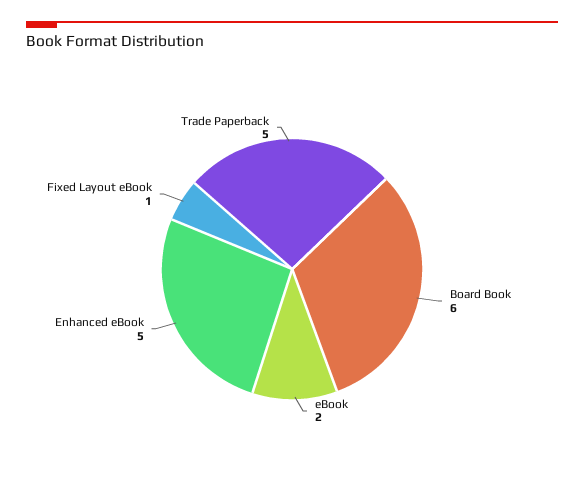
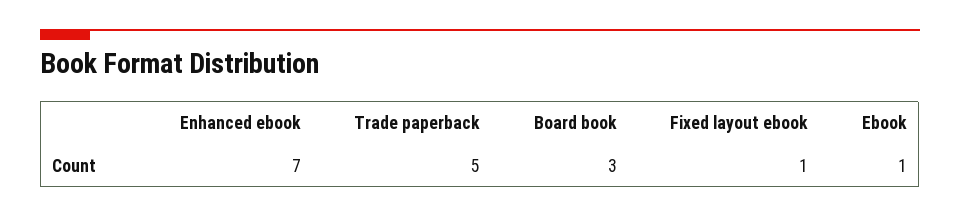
Board Book: 6 -> 3
eBook: 2 -> 1
Enhanced eBook: 5 -> 7

